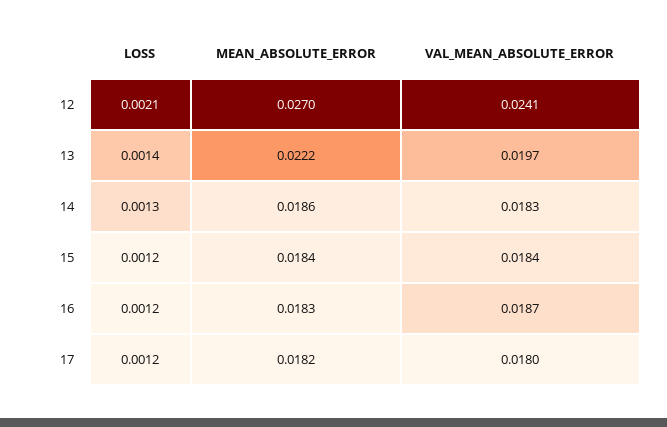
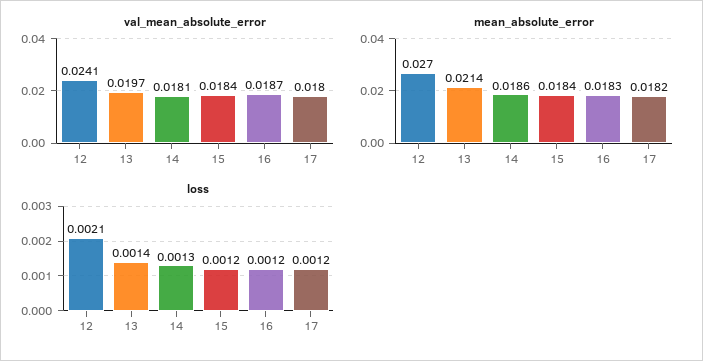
MEAN_ABSOLUTE_ERROR, 13: 0.0222 -> 0.0214
VAL_MEAN_ABSOLUTE_ERROR, 14: 0.0183 -> 0.0181

